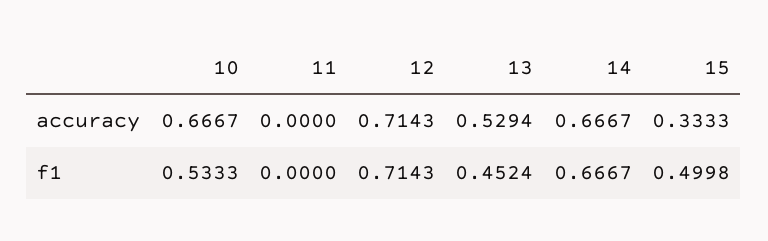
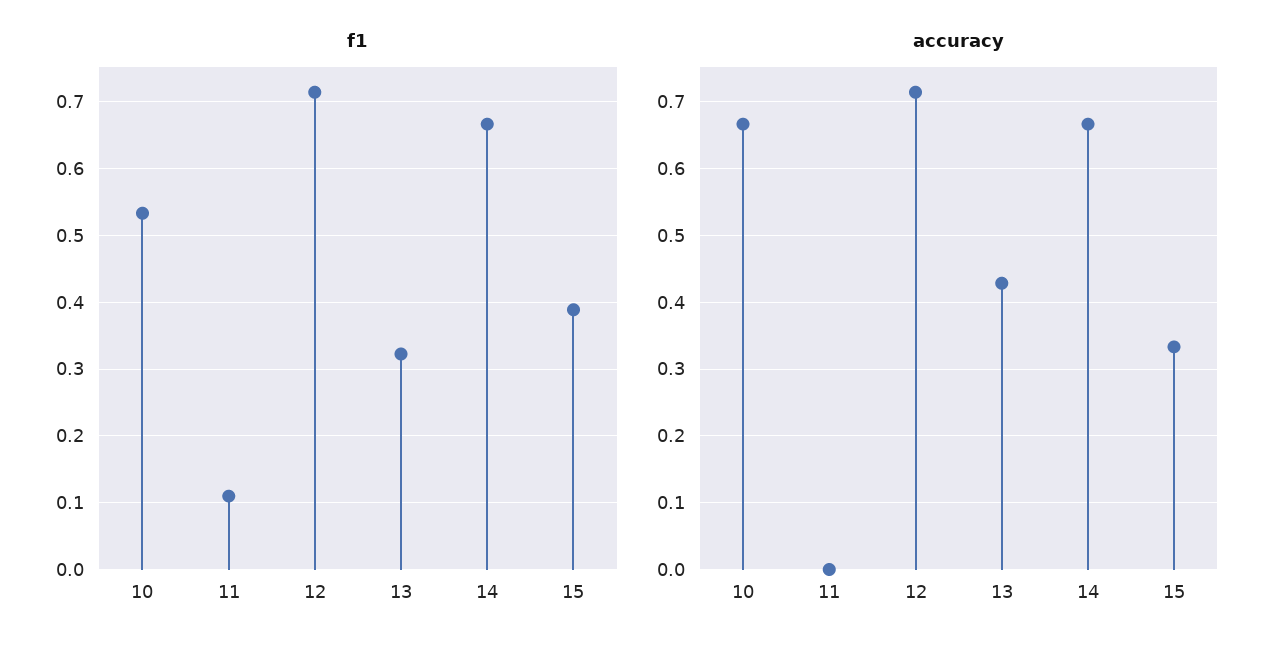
accuracy, 13: 0.5294 -> 0.43
f1, 11: 0 -> 0.11
f1, 13: 0.4524 -> 0.32
f1, 15: 0.4998 -> 0.39

